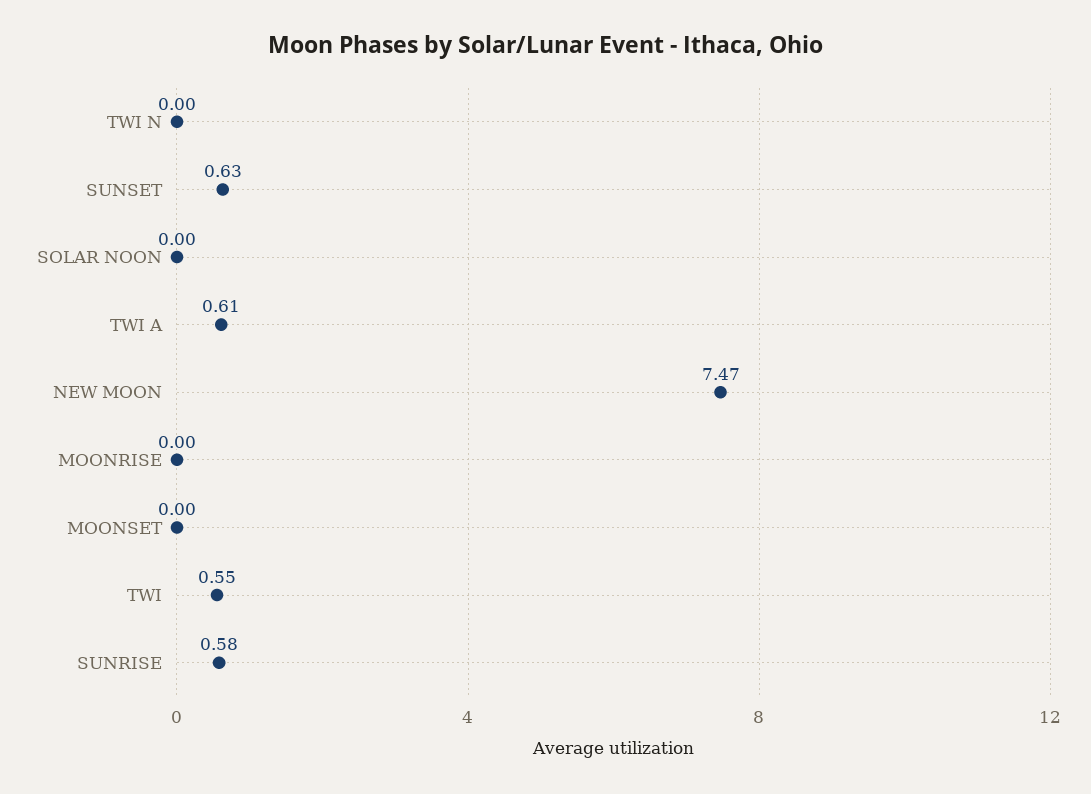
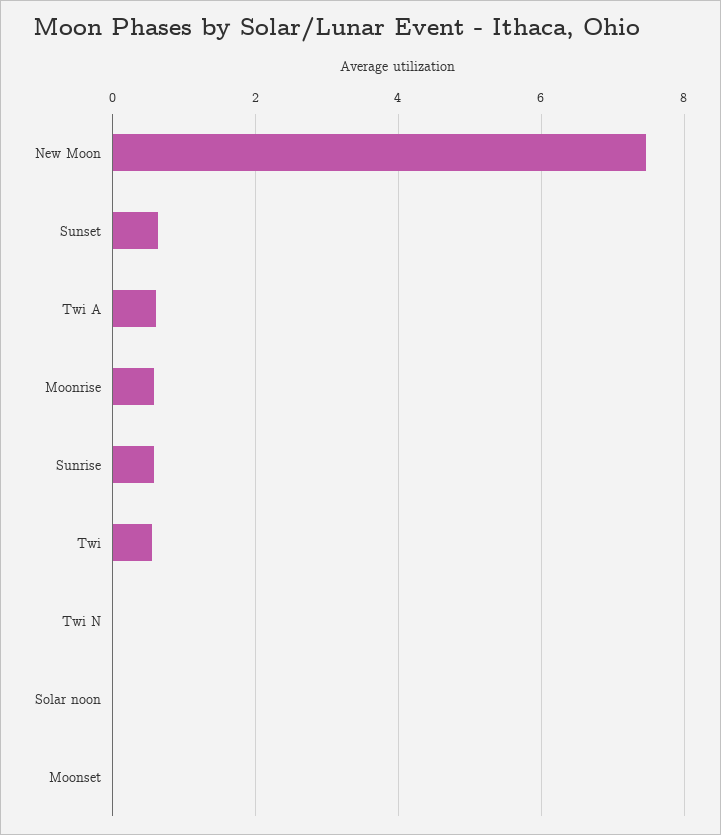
MOONRISE: 0 -> 0.6

